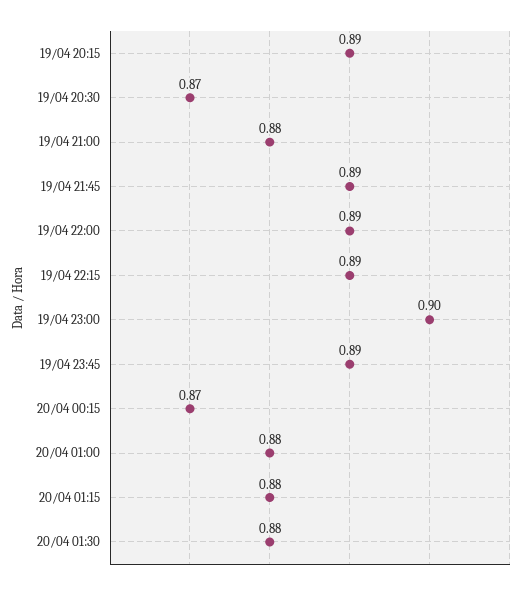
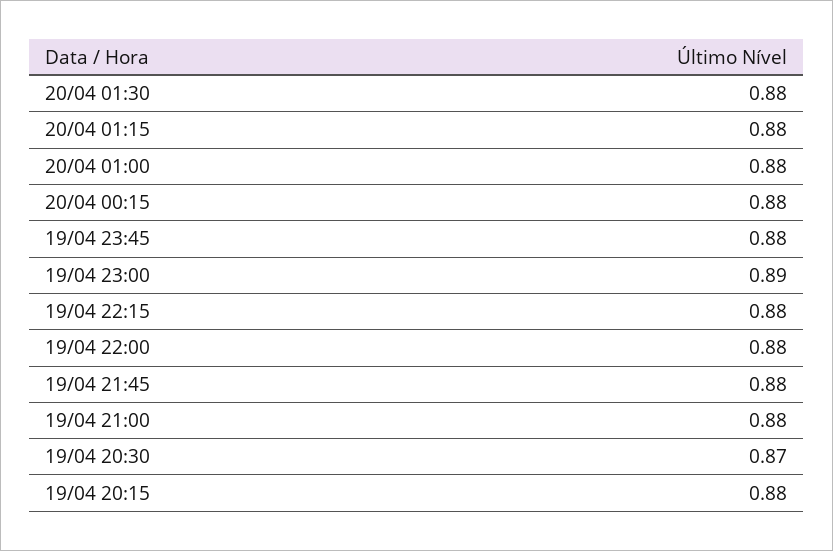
19/04 20:15: 0.89 -> 0.88
19/04 21:45: 0.89 -> 0.88
19/04 22:00: 0.89 -> 0.88
19/04 22:15: 0.89 -> 0.88
19/04 23:00: 0.9 -> 0.89
19/04 23:45: 0.89 -> 0.88
20/04 00:15: 0.87 -> 0.88

